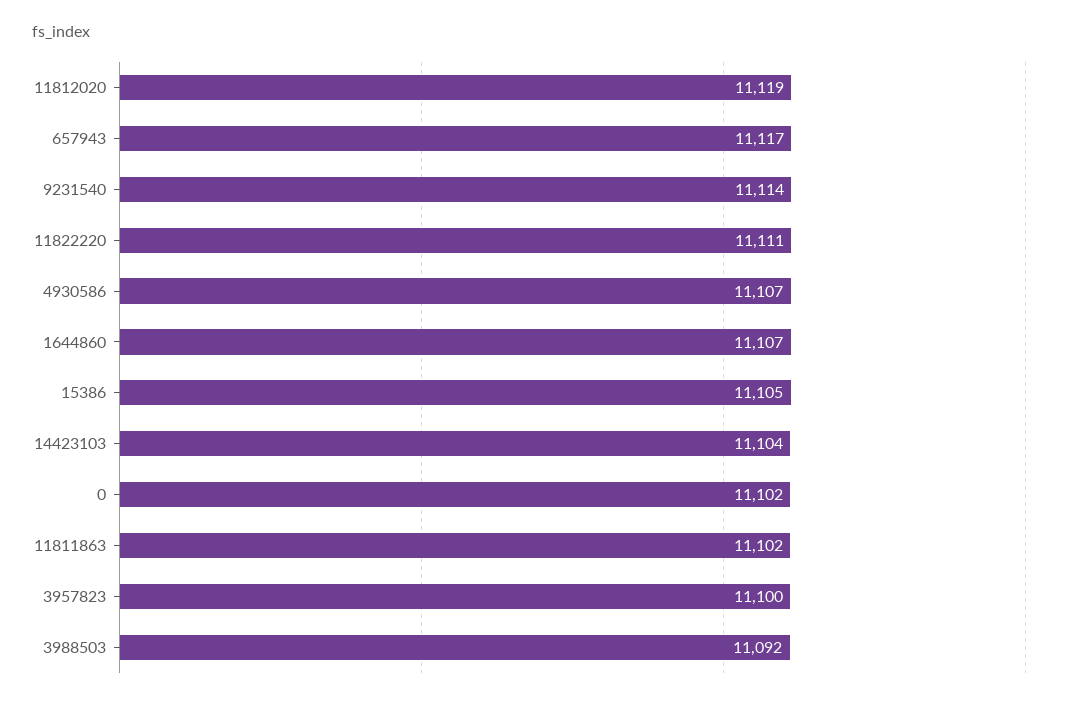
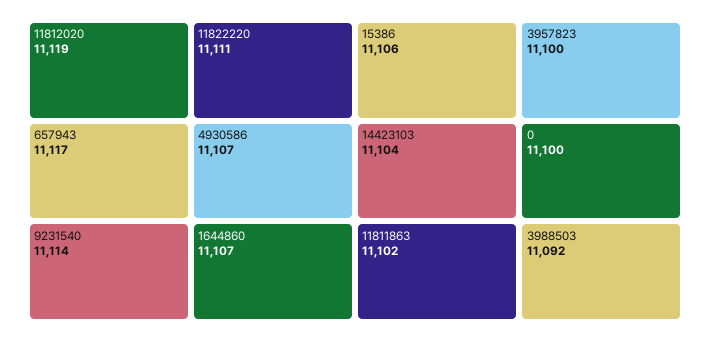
15386: 11105 -> 11106
0: 11102 -> 11100

